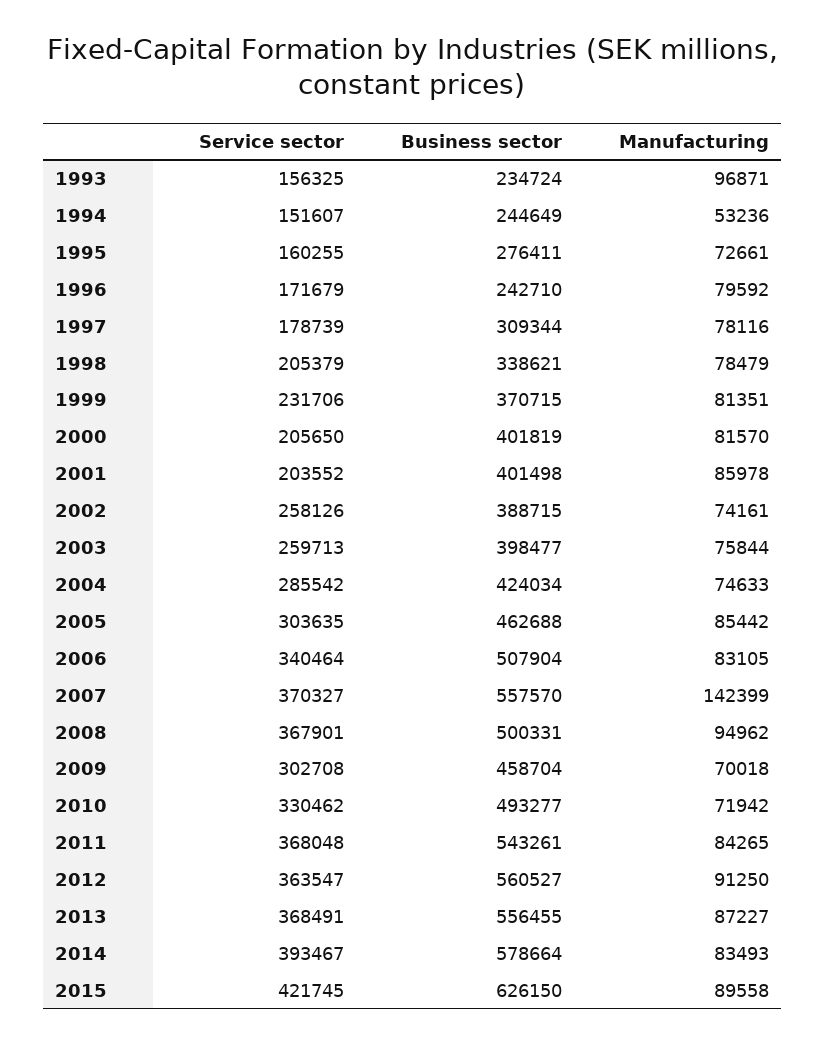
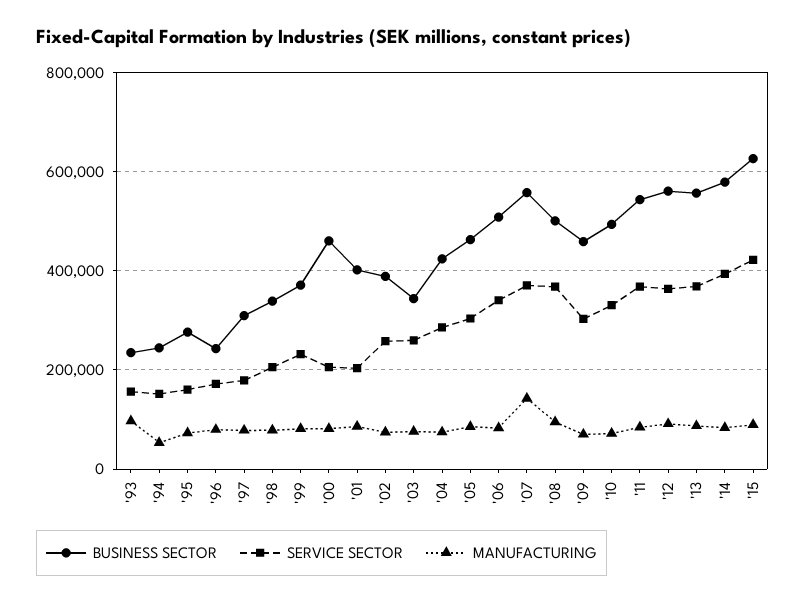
Business sector, 2000: 401819 -> 460000
Business sector, 2003: 398477 -> 340000

